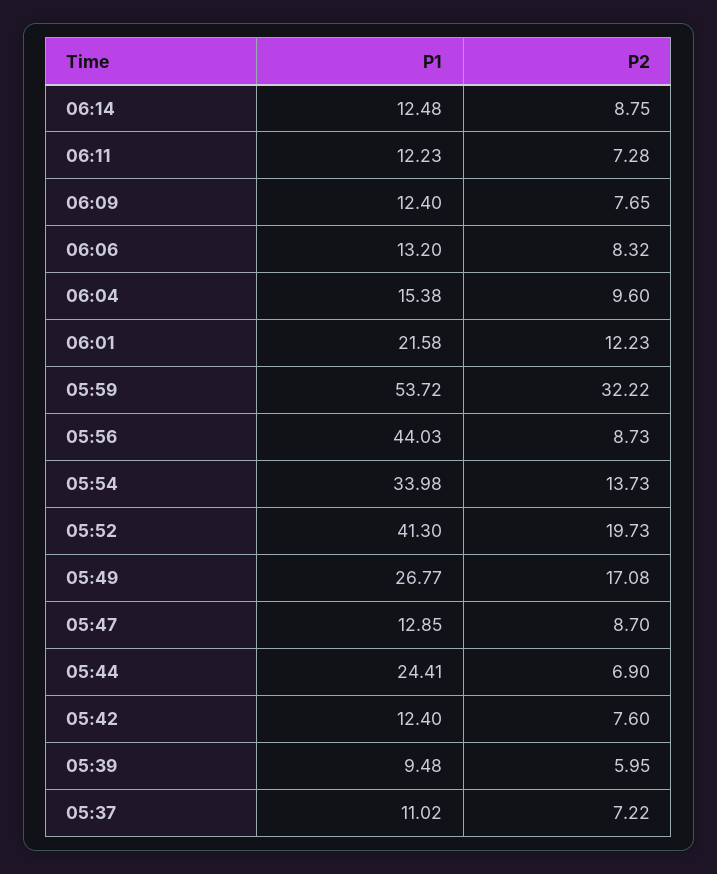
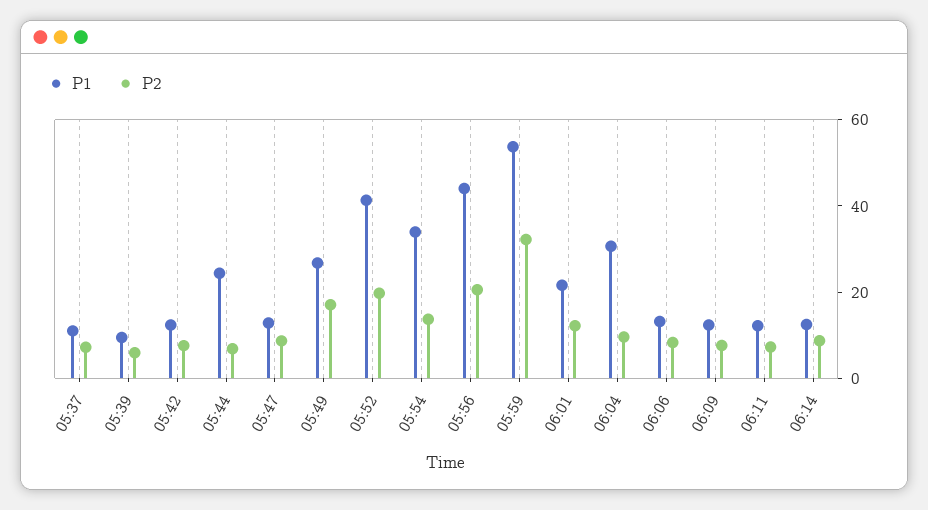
P1, 06:04: 15.38 -> 30
P2, 05:56: 8.73 -> 20

